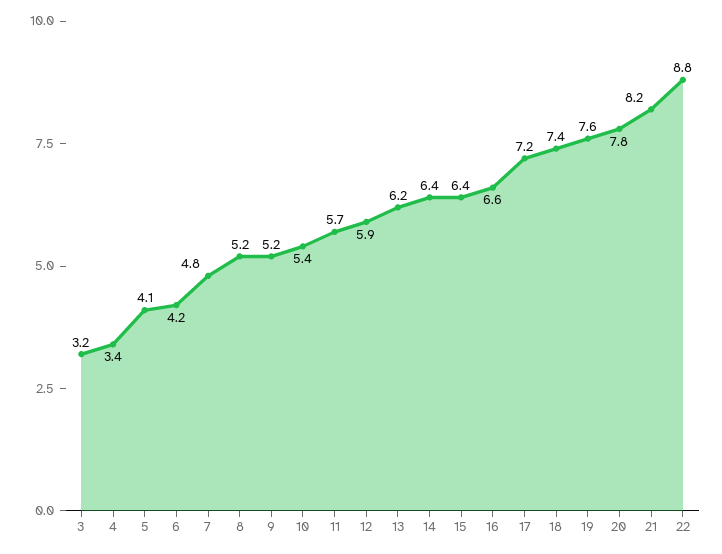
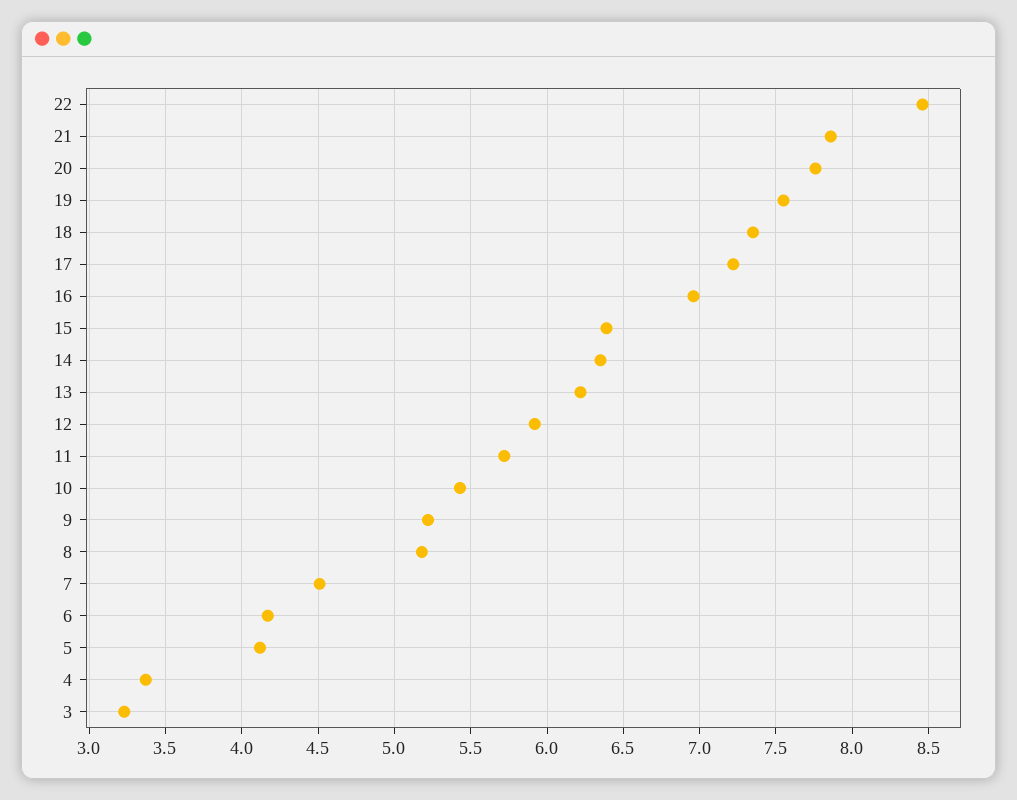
7: 4.8 -> 4.5
16: 6.6 -> 6.95
21: 8.2 -> 7.85
22: 8.8 -> 8.45

